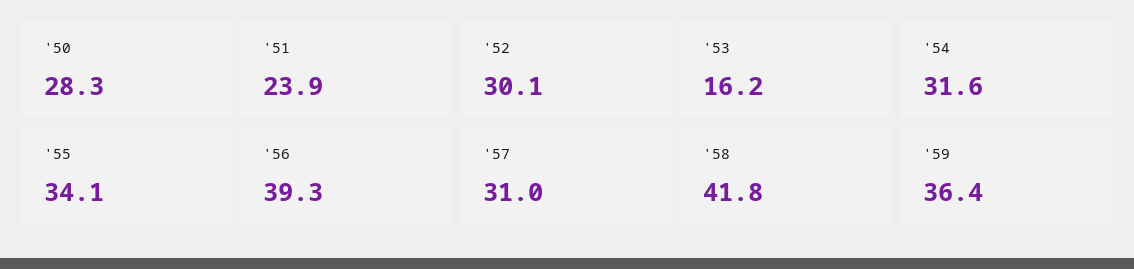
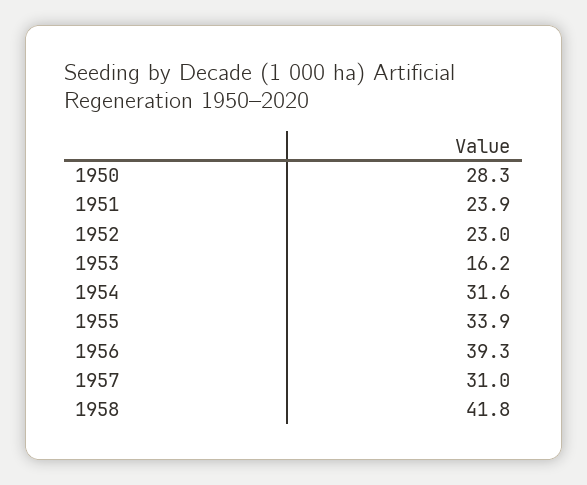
'52: 30.1 -> 23
'55: 34.1 -> 33.9
'59: 36.4 -> none

